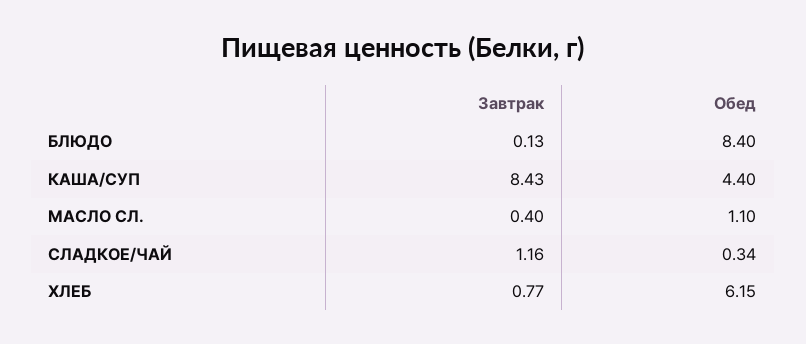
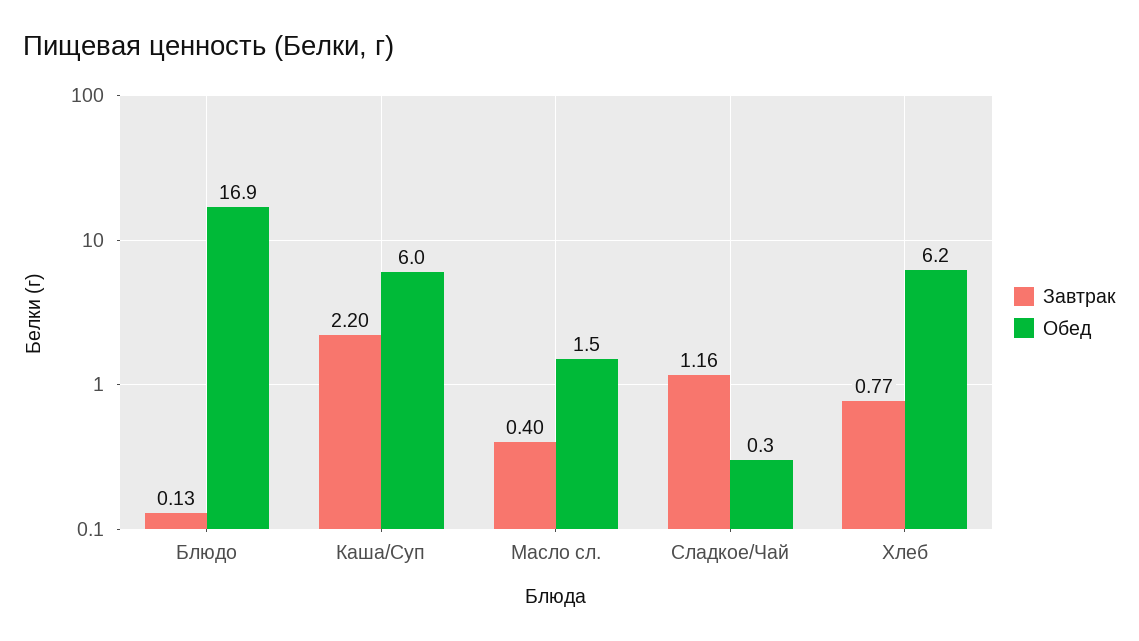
Обед, БЛЮДО: 8.4 -> 16.9
Завтрак, КАША/СУП: 8.43 -> 2.2
Обед, КАША/СУП: 4.4 -> 6
Обед, МАСЛО СЛ.: 1.1 -> 1.5

